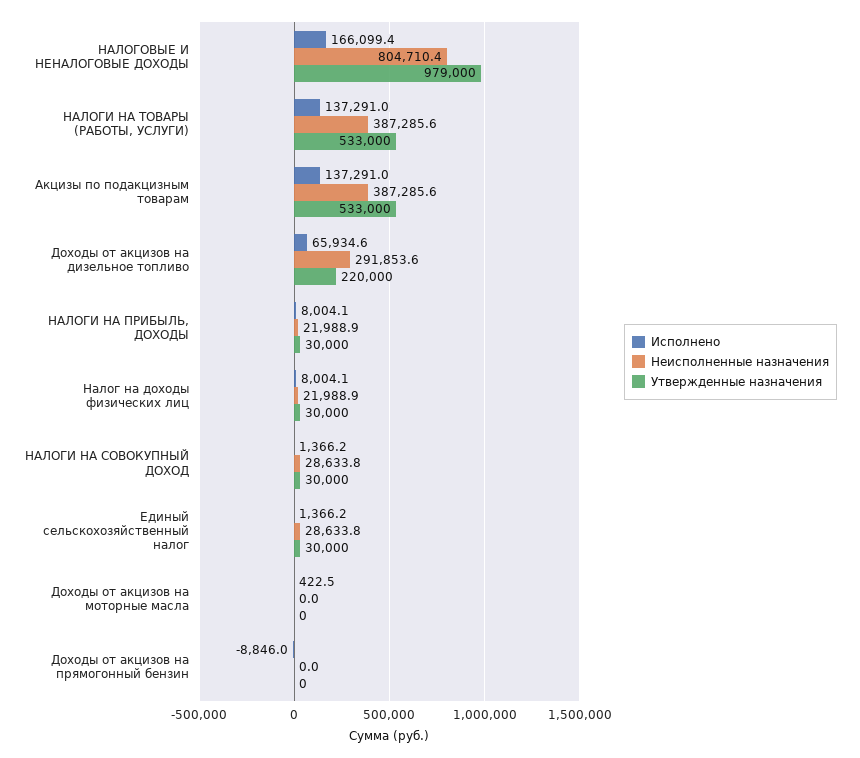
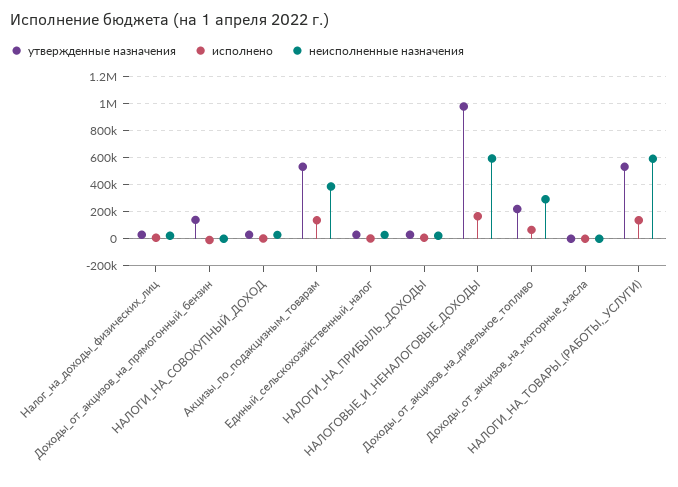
Неисполненные назначения, НАЛОГОВЫЕ И НЕНАЛОГОВЫЕ ДОХОДЫ: 804710.4 -> 600000
Неисполненные назначения, НАЛОГИ НА ТОВАРЫ (РАБОТЫ, УСЛУГИ): 387285.6 -> 600000
Утвержденные назначения, Доходы от акцизов на прямогонный бензин: 0 -> 150000

